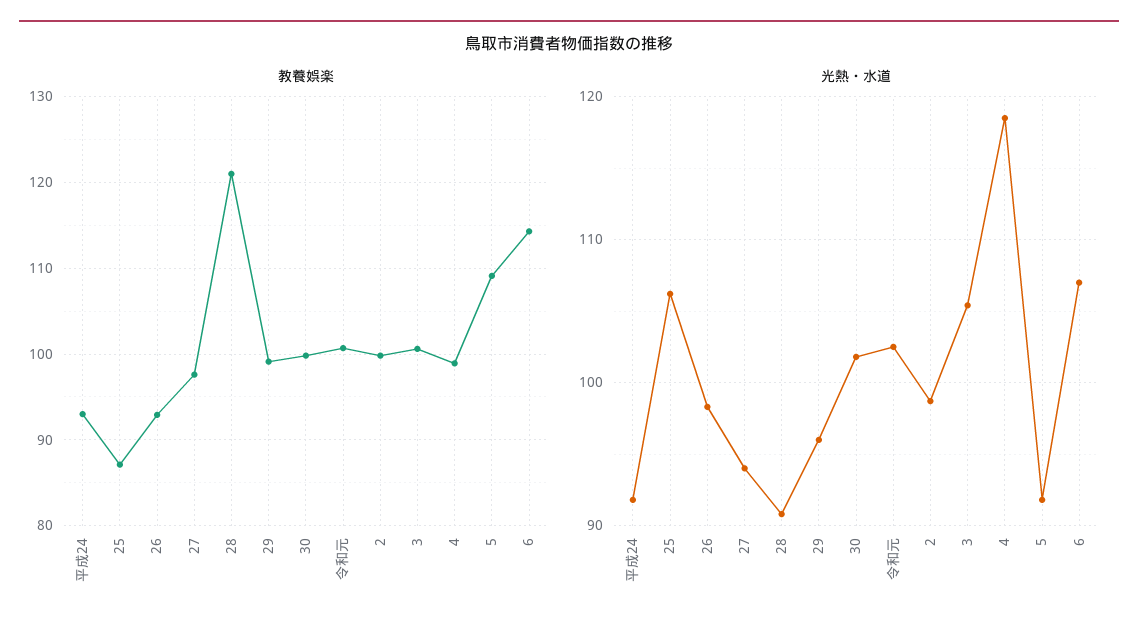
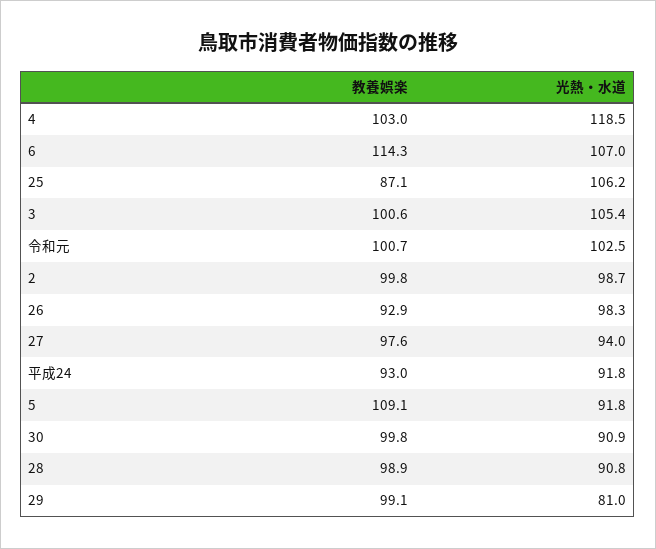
教養娯楽, 28: 121 -> 98.9
教養娯楽, 4: 99 -> 103
光熱・水道, 29: 96 -> 81
光熱・水道, 30: 102 -> 90.9

